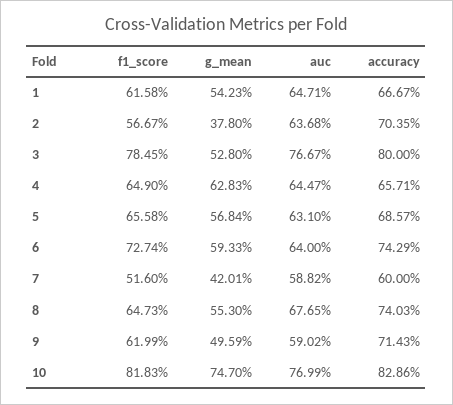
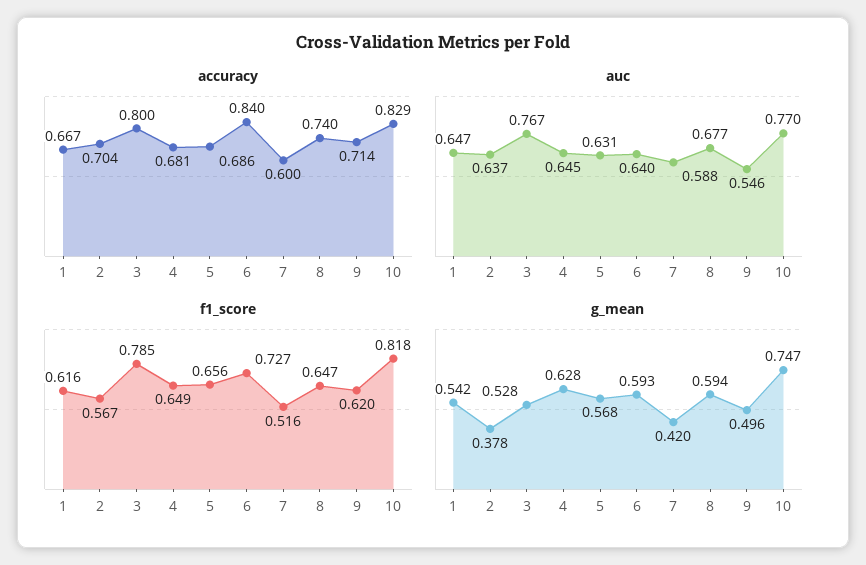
accuracy, 4: 0.6571 -> 0.681
accuracy, 6: 0.7429 -> 0.84
g_mean, 8: 0.553 -> 0.594
auc, 9: 0.5902 -> 0.546

